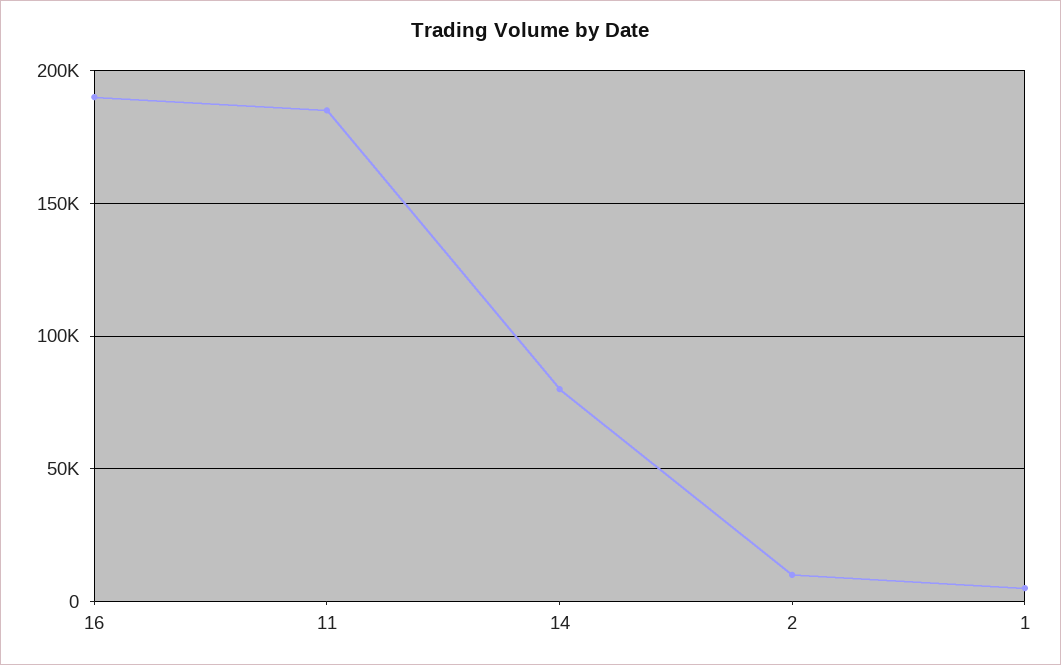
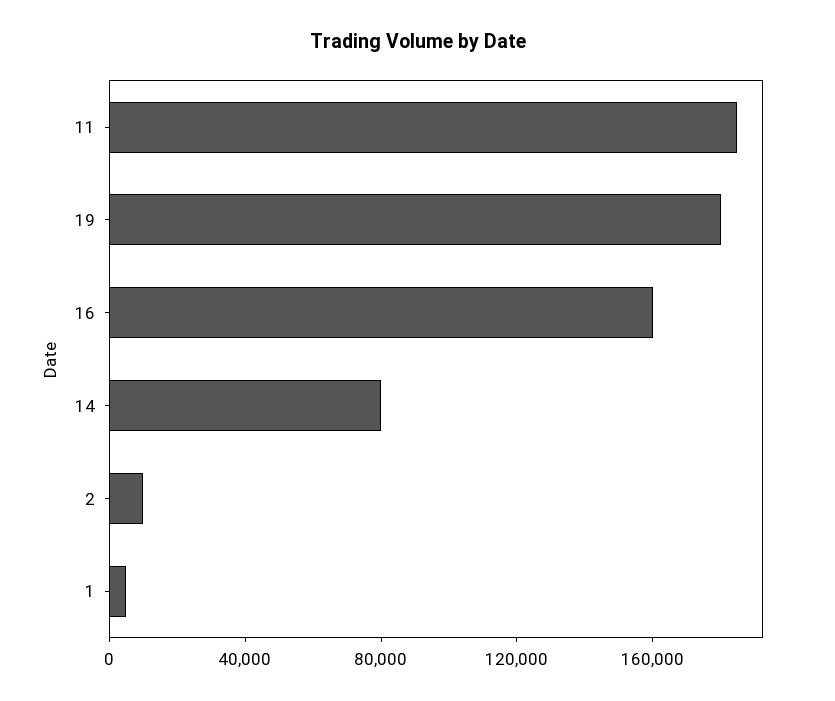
16: 190000 -> 160000
19: none -> 180000

